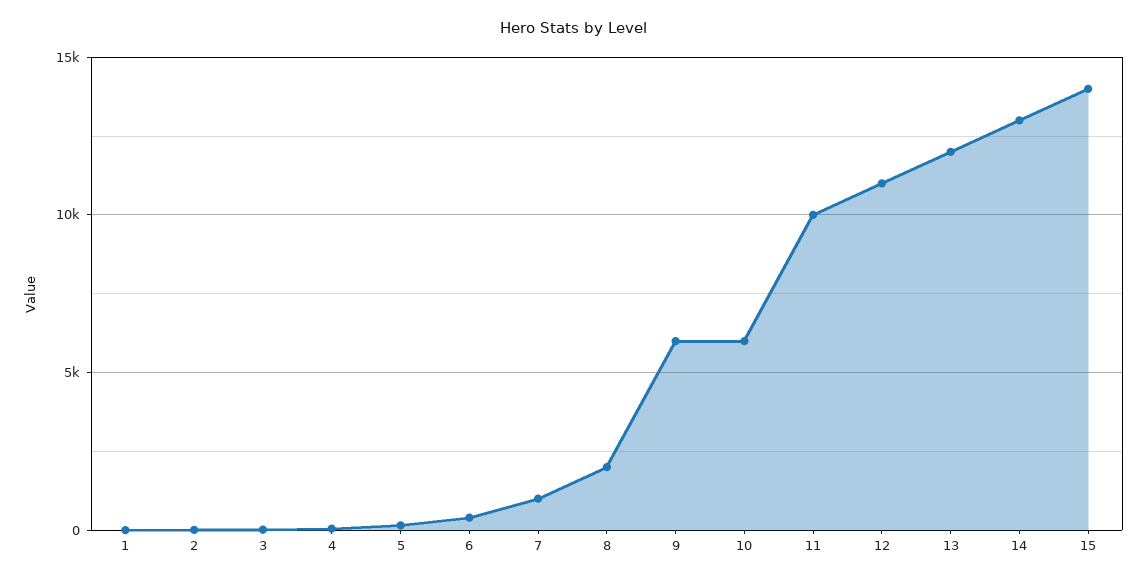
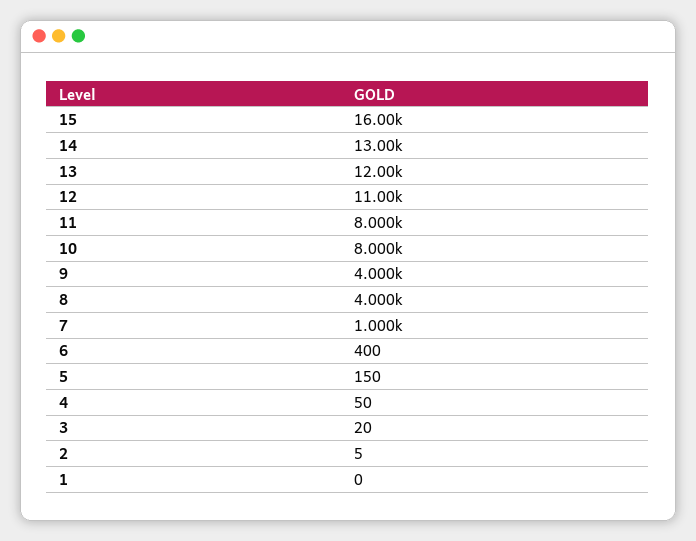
8: 2000 -> 4000
9: 6000 -> 4000
10: 6000 -> 8000
11: 10000 -> 8000
15: 14000 -> 16000

